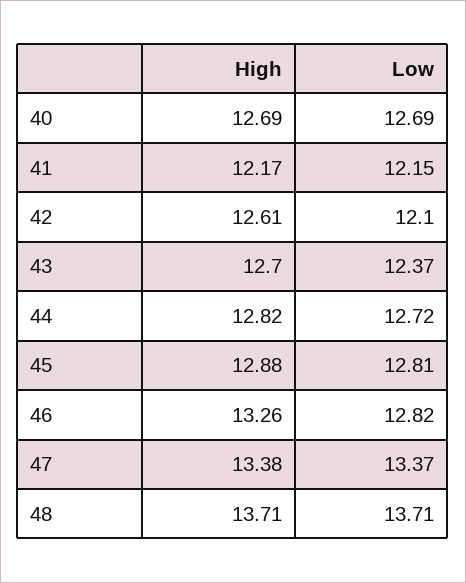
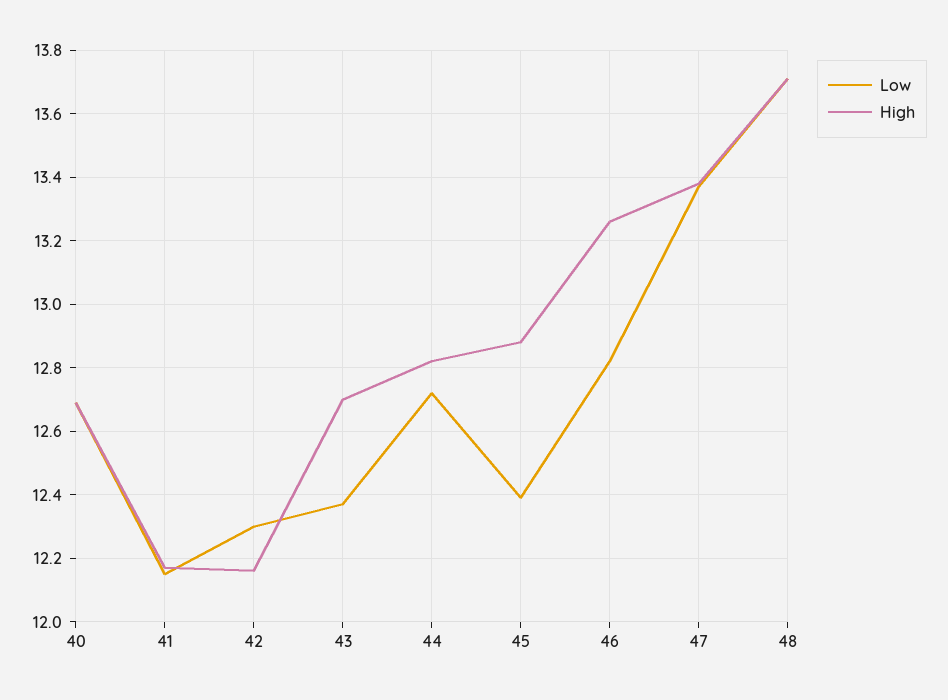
High, 42: 12.61 -> 12.15
Low, 42: 12.1 -> 12.3
Low, 45: 12.81 -> 12.4

